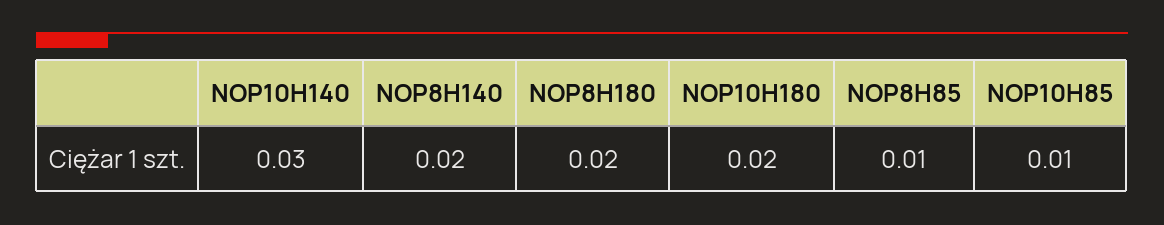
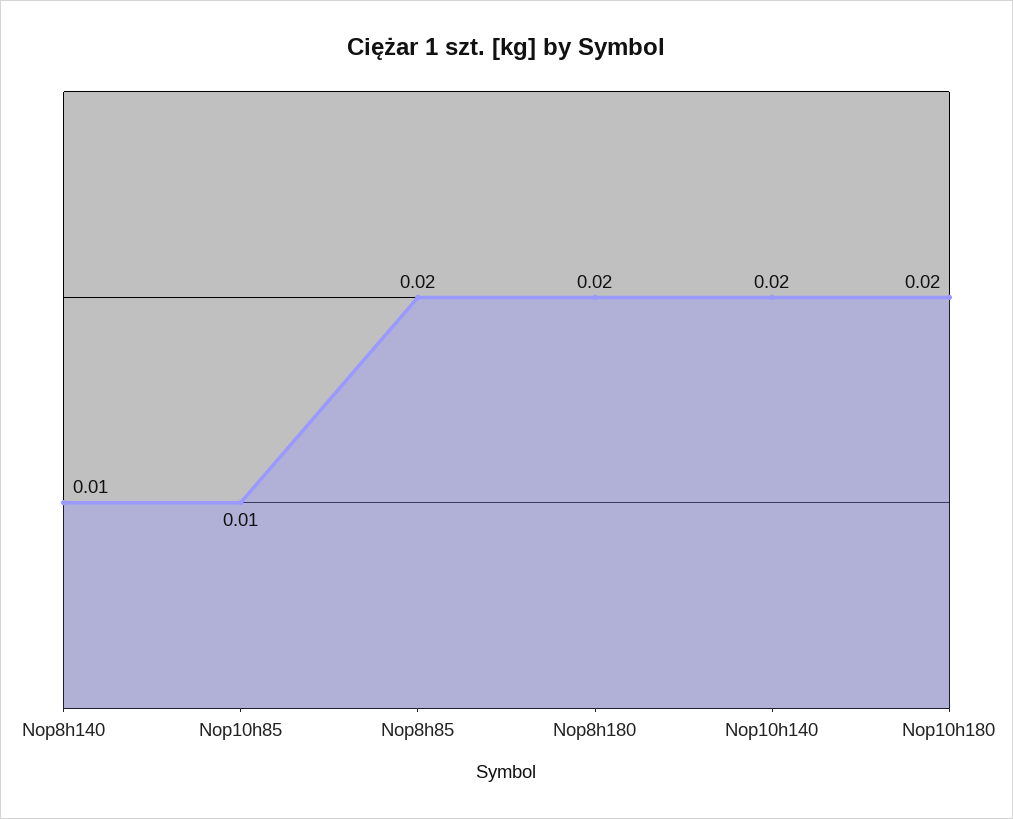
NOP10H140: 0.03 -> 0.02
NOP8H140: 0.02 -> 0.01
NOP8H85: 0.01 -> 0.02

